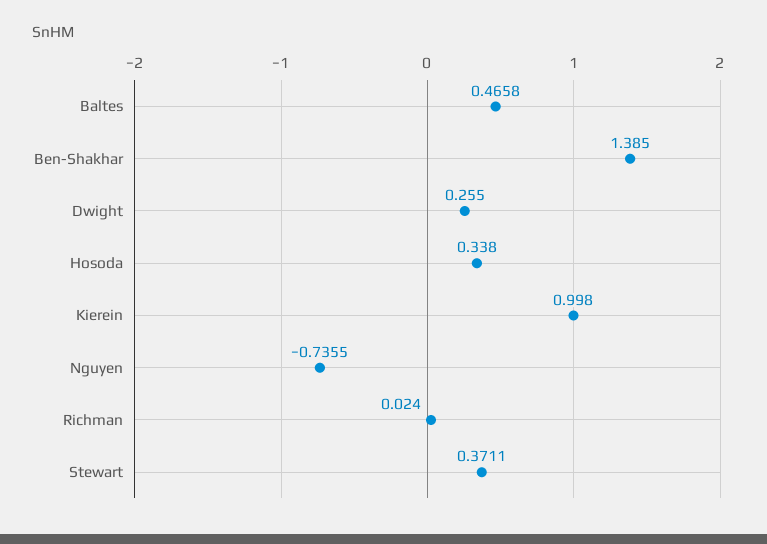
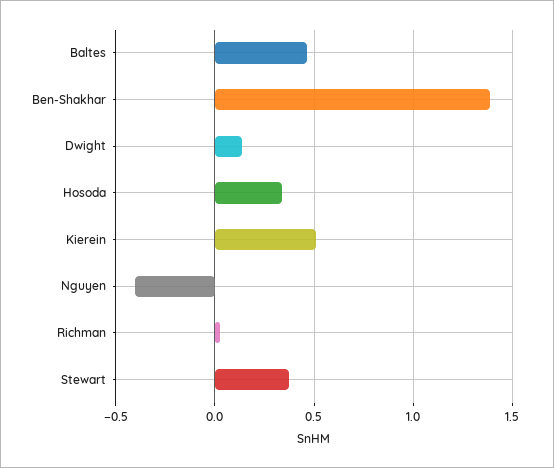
Dwight: 0.255 -> 0.15
Kierein: 0.998 -> 0.5
Nguyen: -0.7355 -> -0.4

